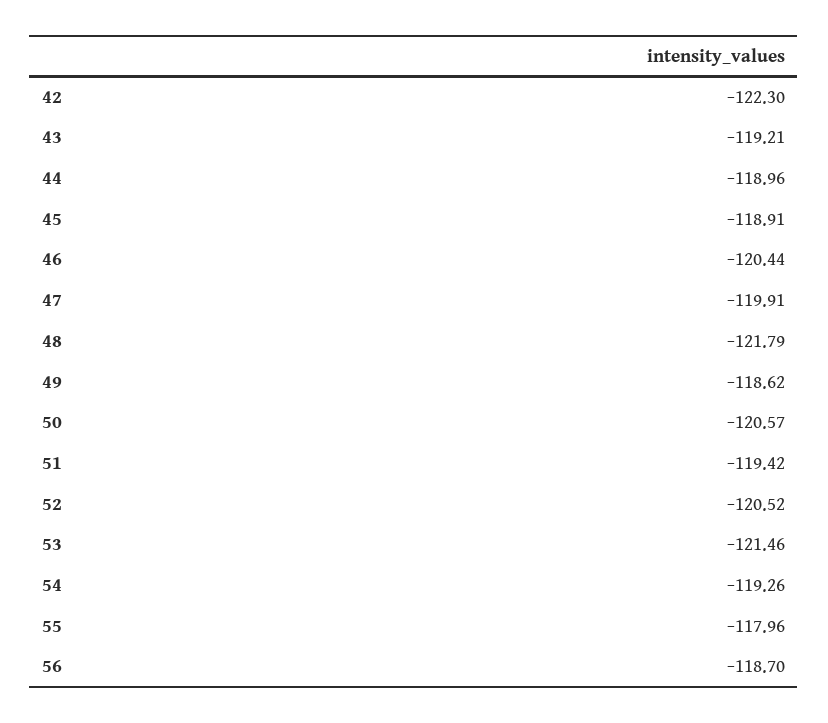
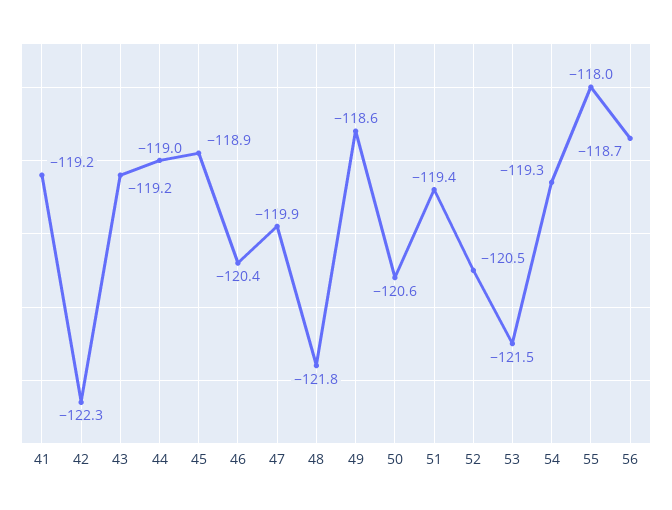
41: none -> -119.2

